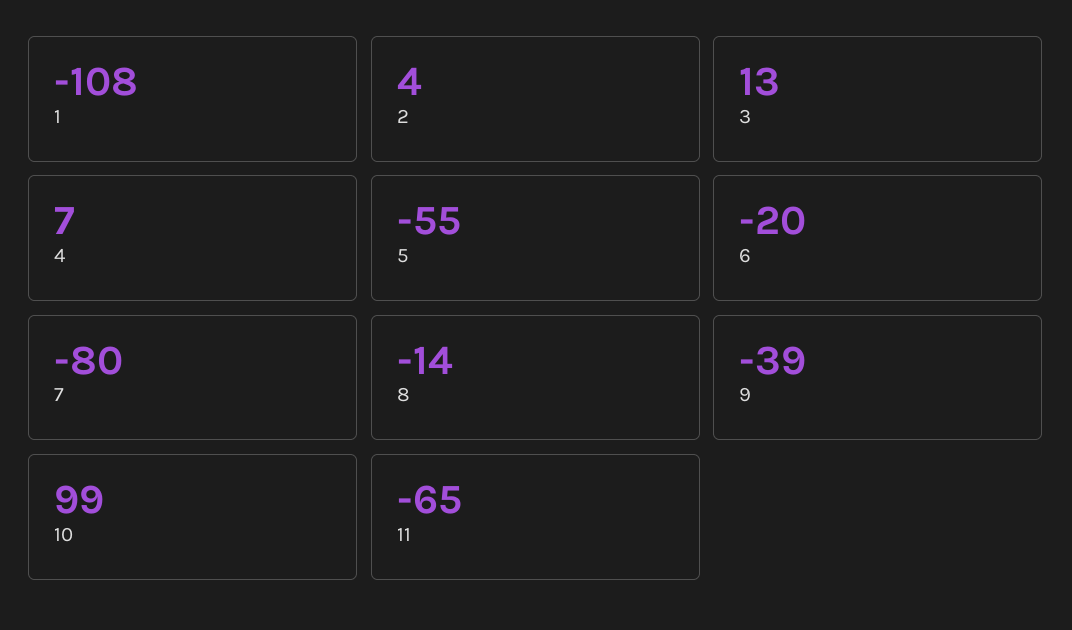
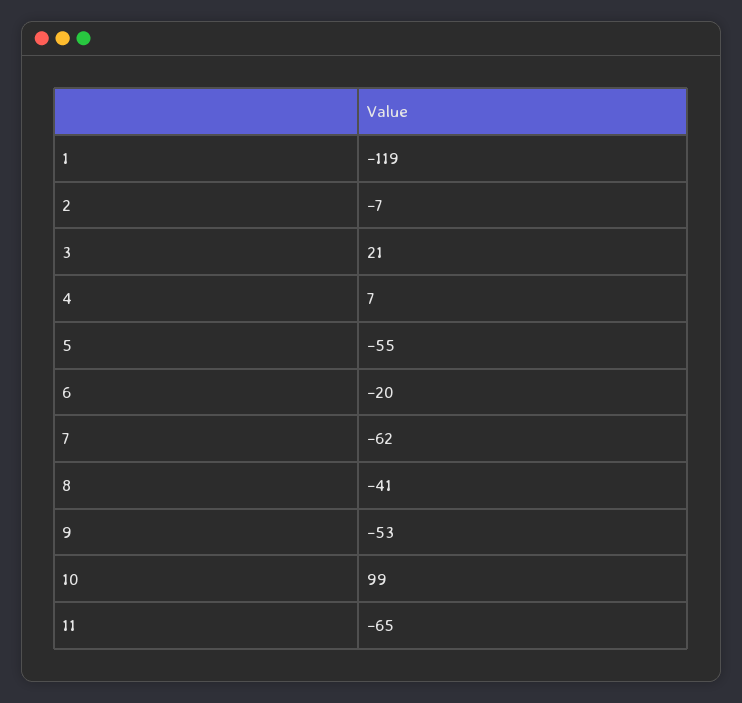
1: -108 -> -119
2: 4 -> -7
3: 13 -> 21
7: -80 -> -62
8: -14 -> -41
9: -39 -> -53

